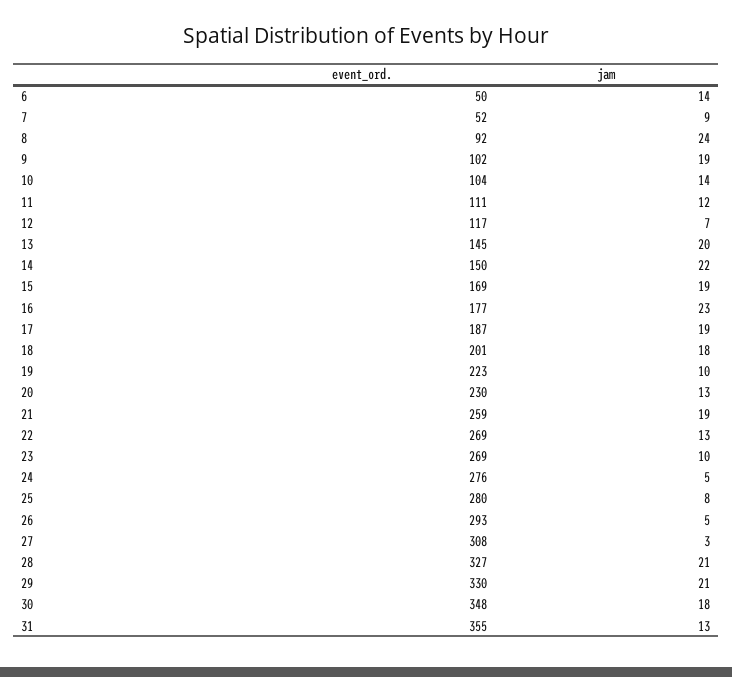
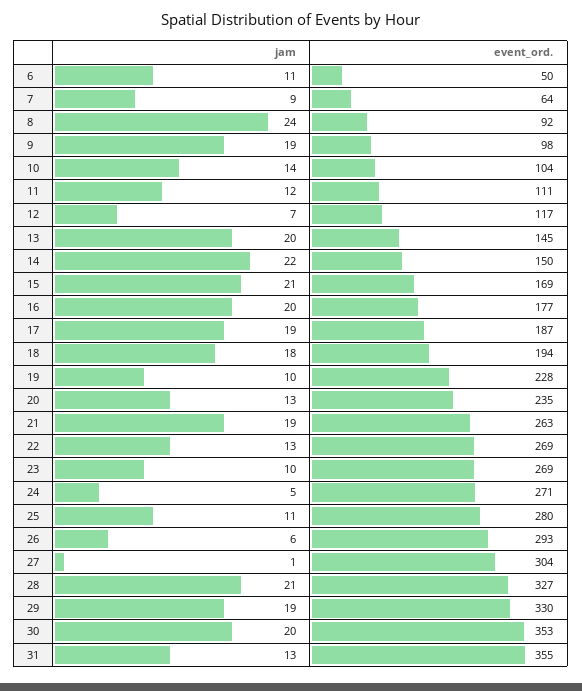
jam, 6: 14 -> 11
event_ord., 7: 52 -> 64
event_ord., 9: 102 -> 98
jam, 15: 19 -> 21
jam, 16: 23 -> 20
event_ord., 18: 201 -> 194
event_ord., 19: 223 -> 228
event_ord., 20: 230 -> 235
event_ord., 21: 259 -> 263
event_ord., 24: 276 -> 271
jam, 25: 8 -> 11
jam, 26: 5 -> 6
event_ord., 27: 308 -> 304
jam, 27: 3 -> 1
jam, 29: 21 -> 19
event_ord., 30: 348 -> 353
jam, 30: 18 -> 20

